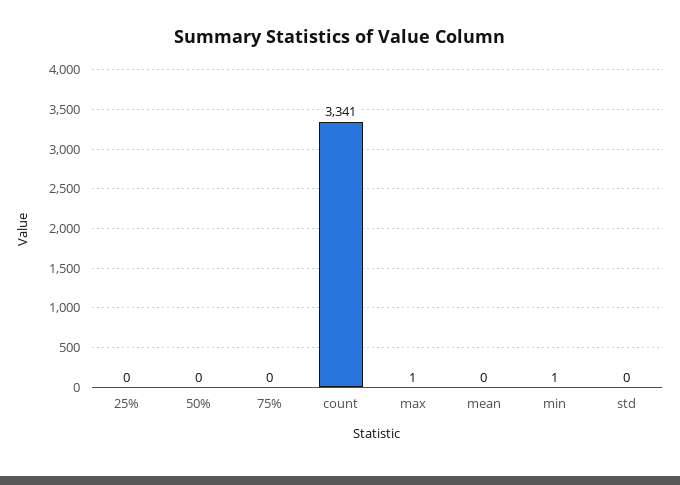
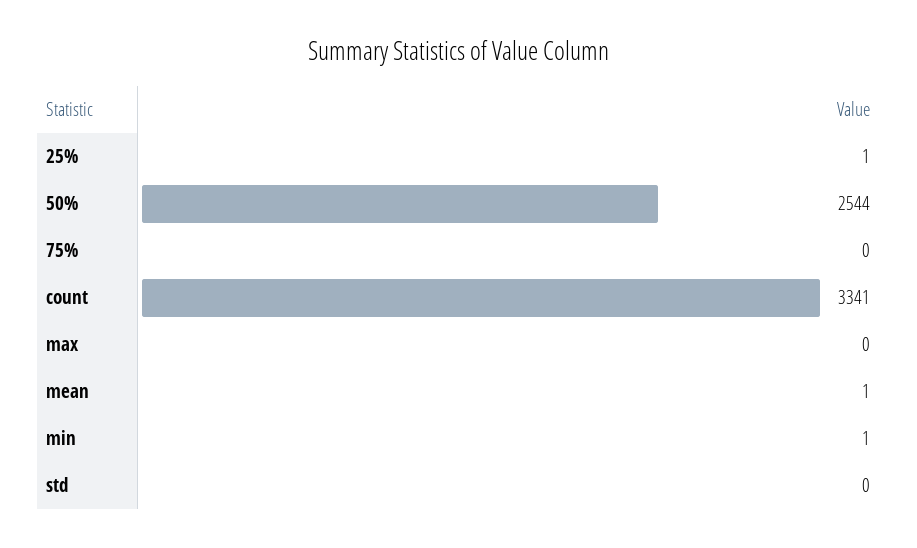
25%: 0 -> 1
50%: 0 -> 2544
max: 1 -> 0
mean: 0 -> 1

